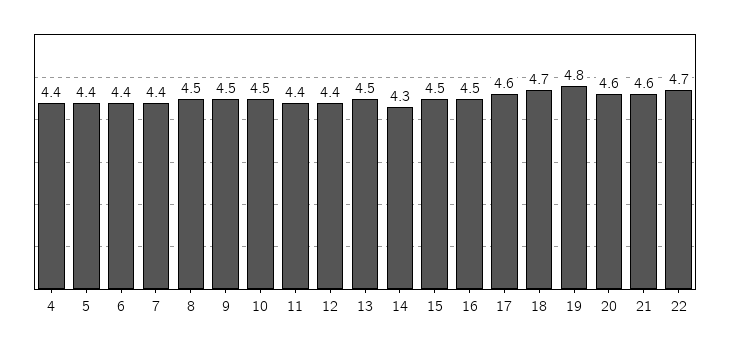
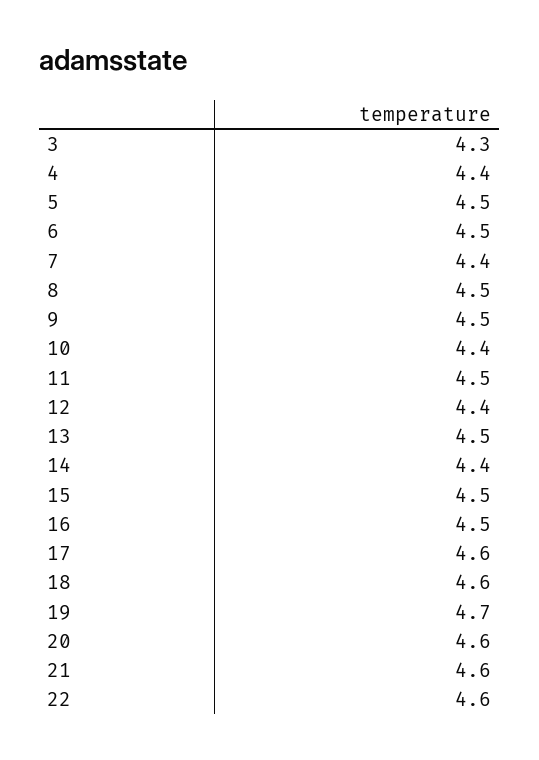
5: 4.4 -> 4.5
6: 4.4 -> 4.5
10: 4.5 -> 4.4
11: 4.4 -> 4.5
14: 4.3 -> 4.4
18: 4.7 -> 4.6
19: 4.8 -> 4.7
22: 4.7 -> 4.6
3: none -> 4.3

